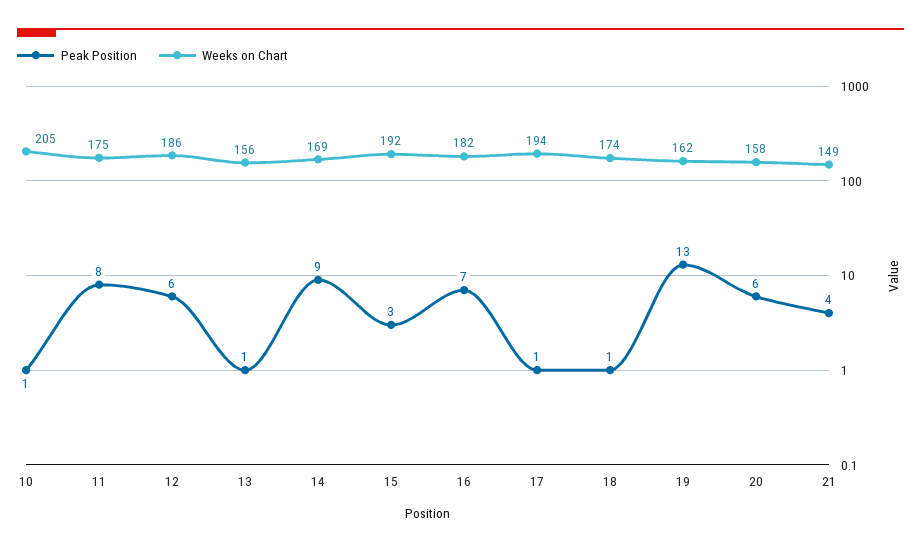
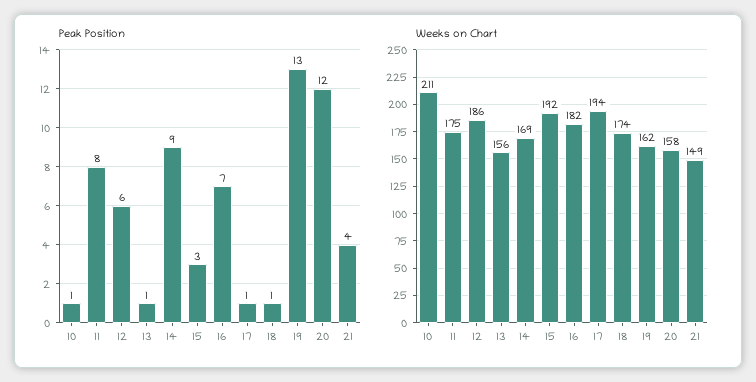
Weeks on Chart, 10: 205 -> 211
Peak Position, 20: 6 -> 12

